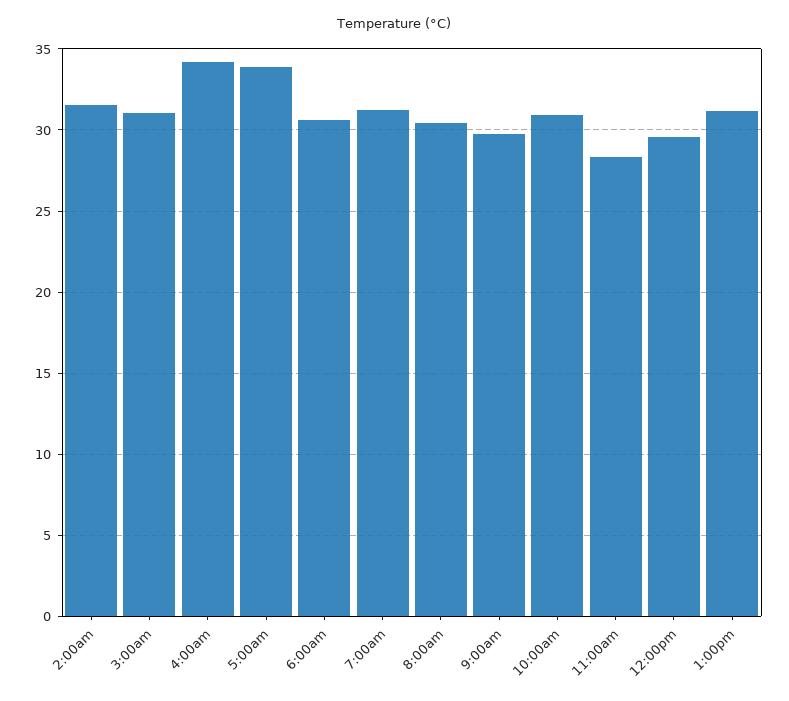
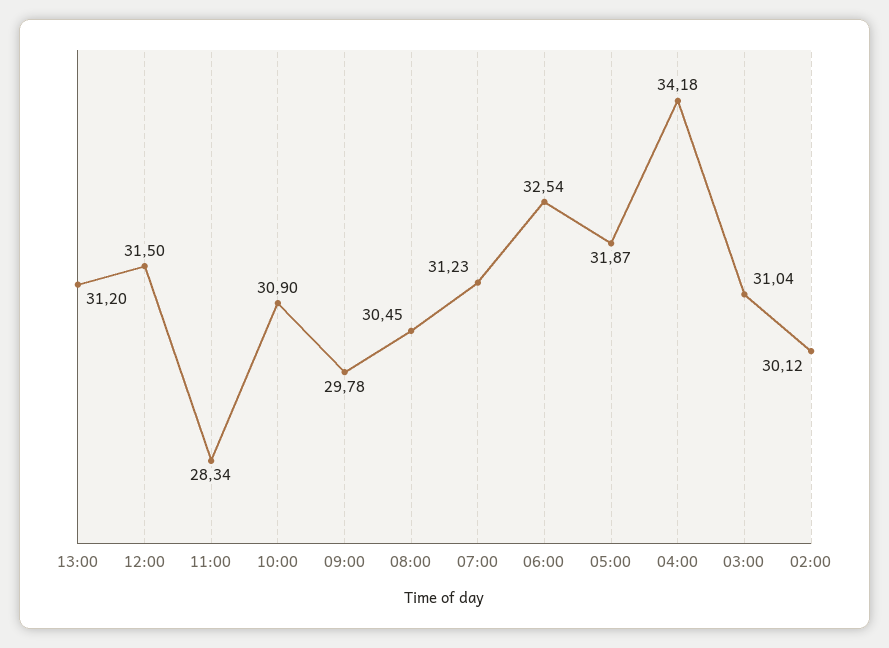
2:00am: 31.5 -> 30.12
5:00am: 34 -> 31.87
6:00am: 30.5 -> 32.54
12:00pm: 29.5 -> 31.5

